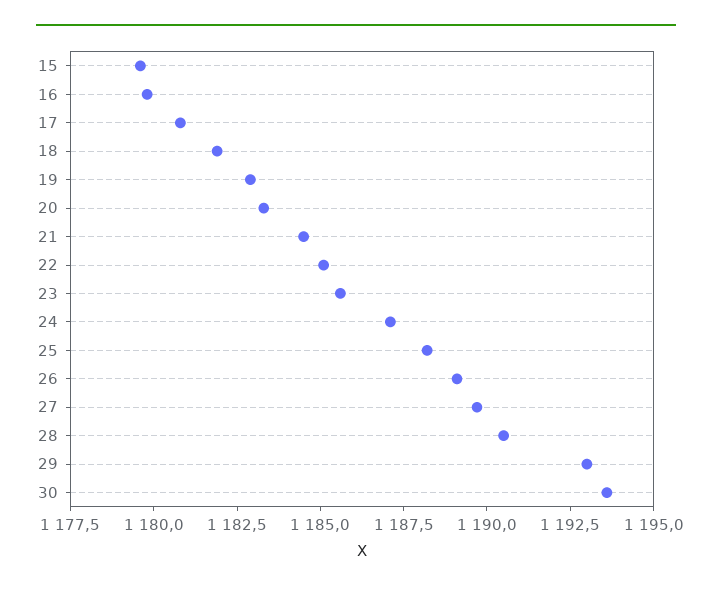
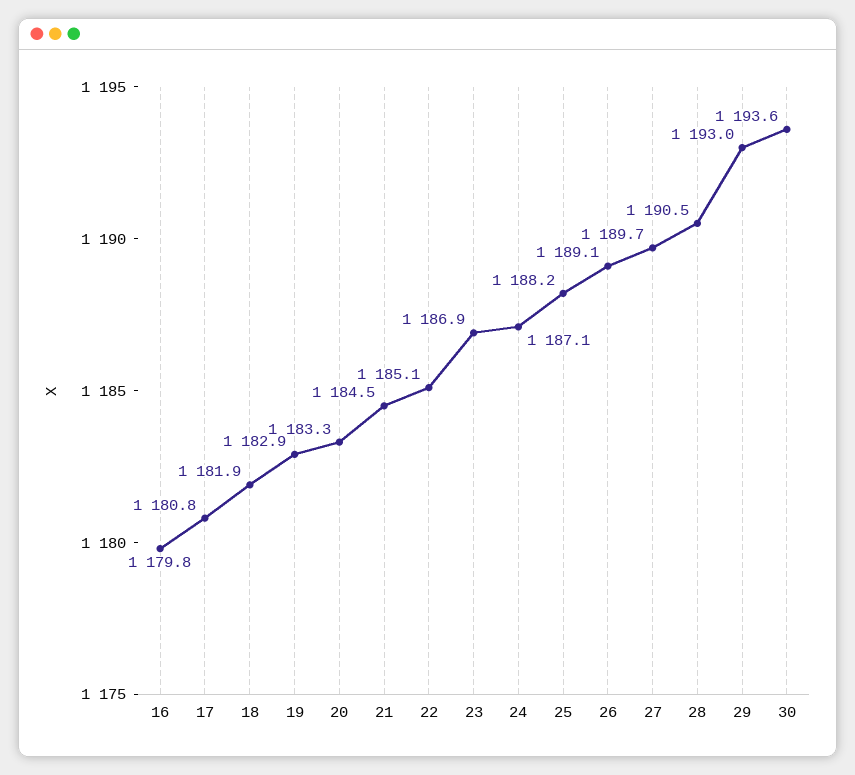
15: 1179.5 -> none
23: 1185.5 -> 1186.9

